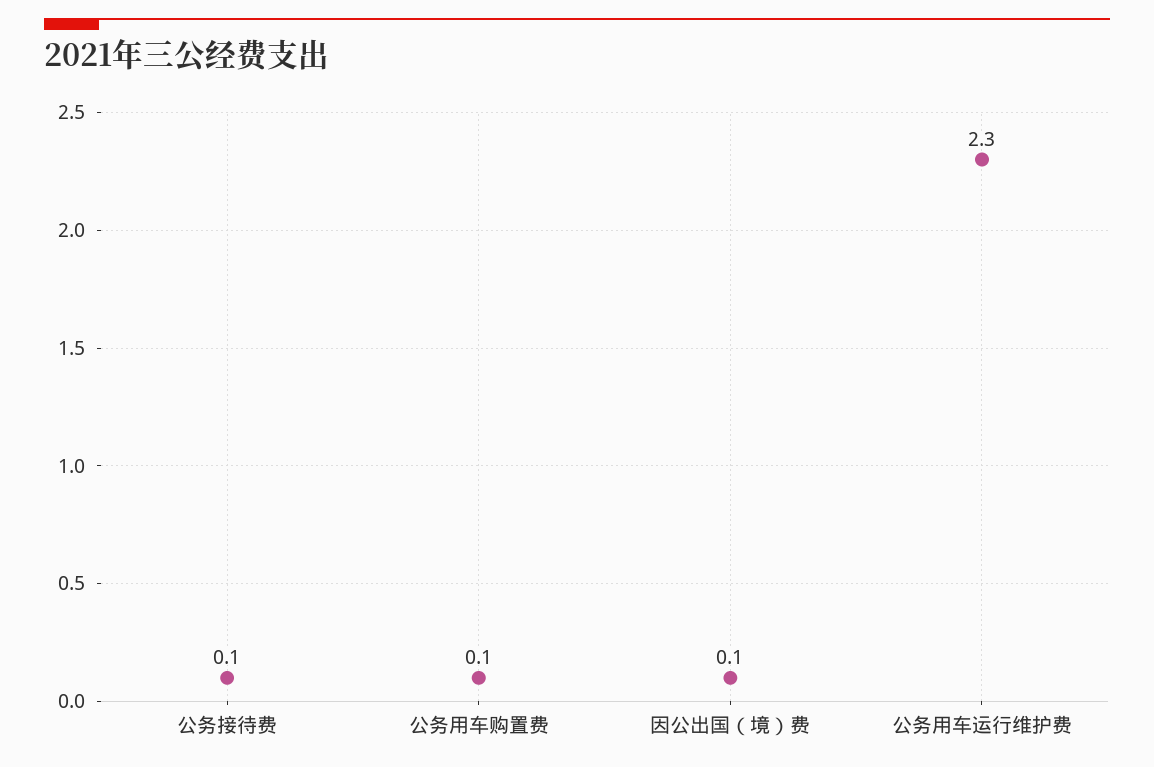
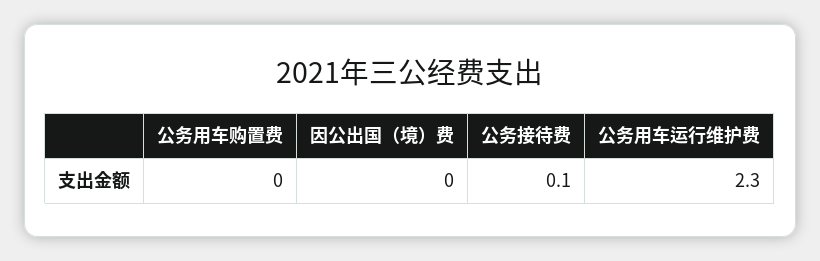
公务用车购置费: 0.1 -> 0
因公出国（境）费: 0.1 -> 0

